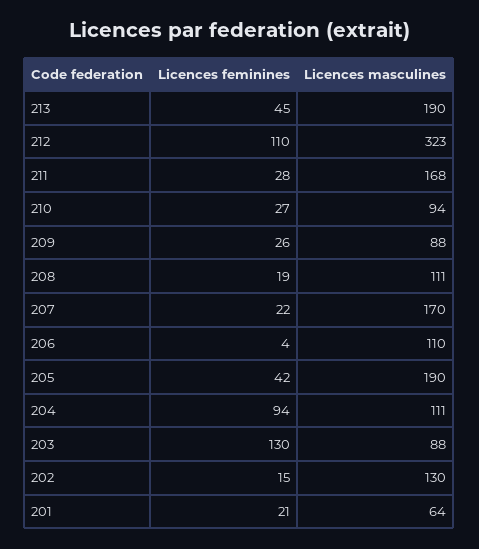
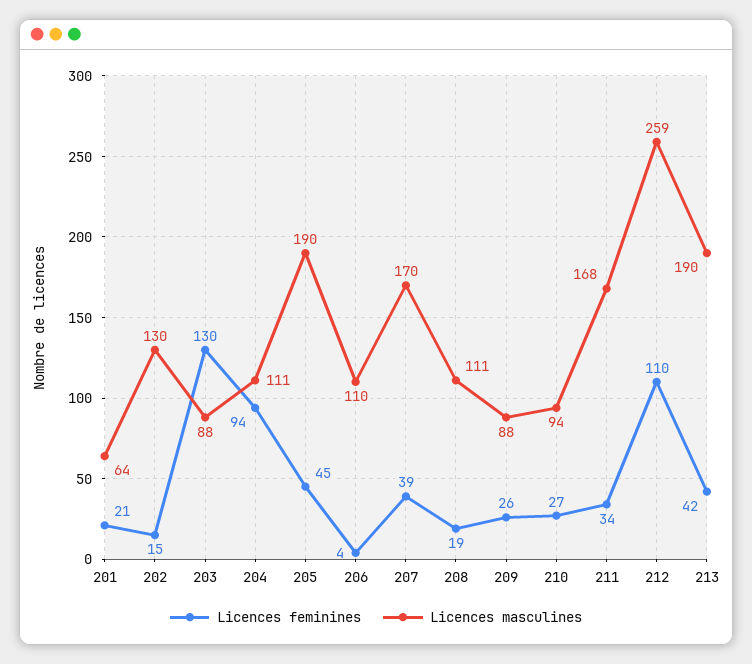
Licences feminines, 213: 45 -> 42
Licences masculines, 212: 323 -> 259
Licences feminines, 211: 28 -> 34
Licences feminines, 207: 22 -> 39
Licences feminines, 205: 42 -> 45

